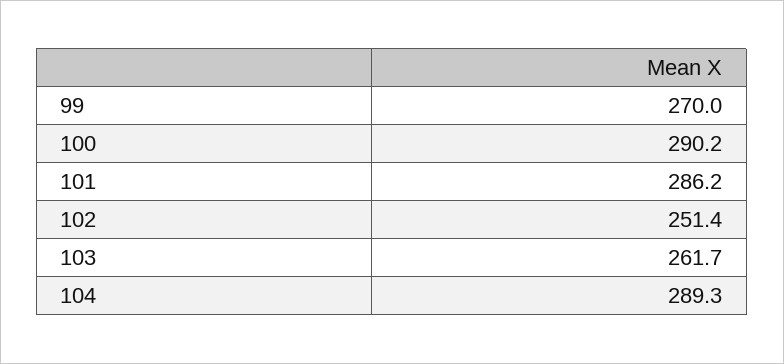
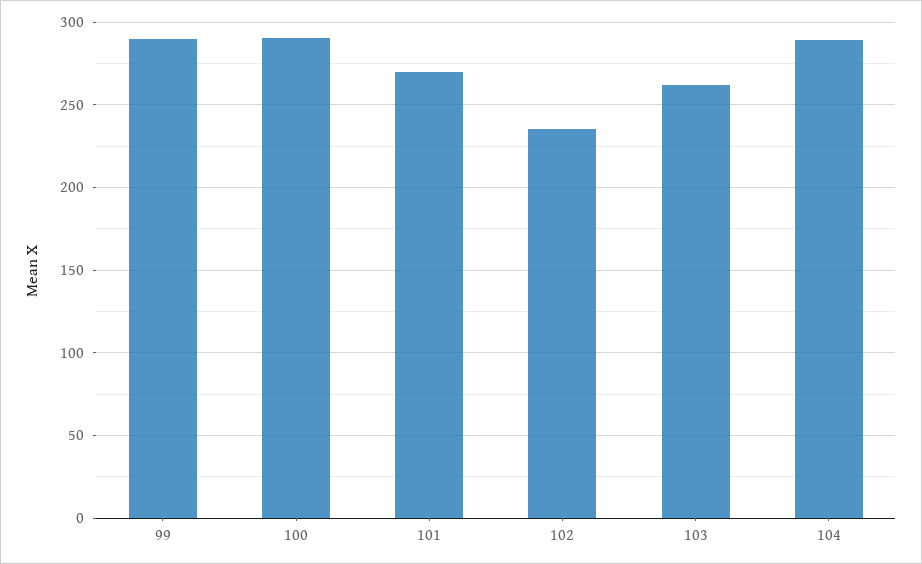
99: 270 -> 290
101: 286.2 -> 270
102: 251.4 -> 235

